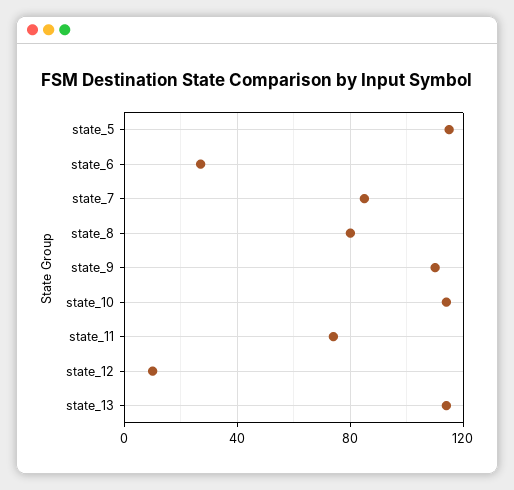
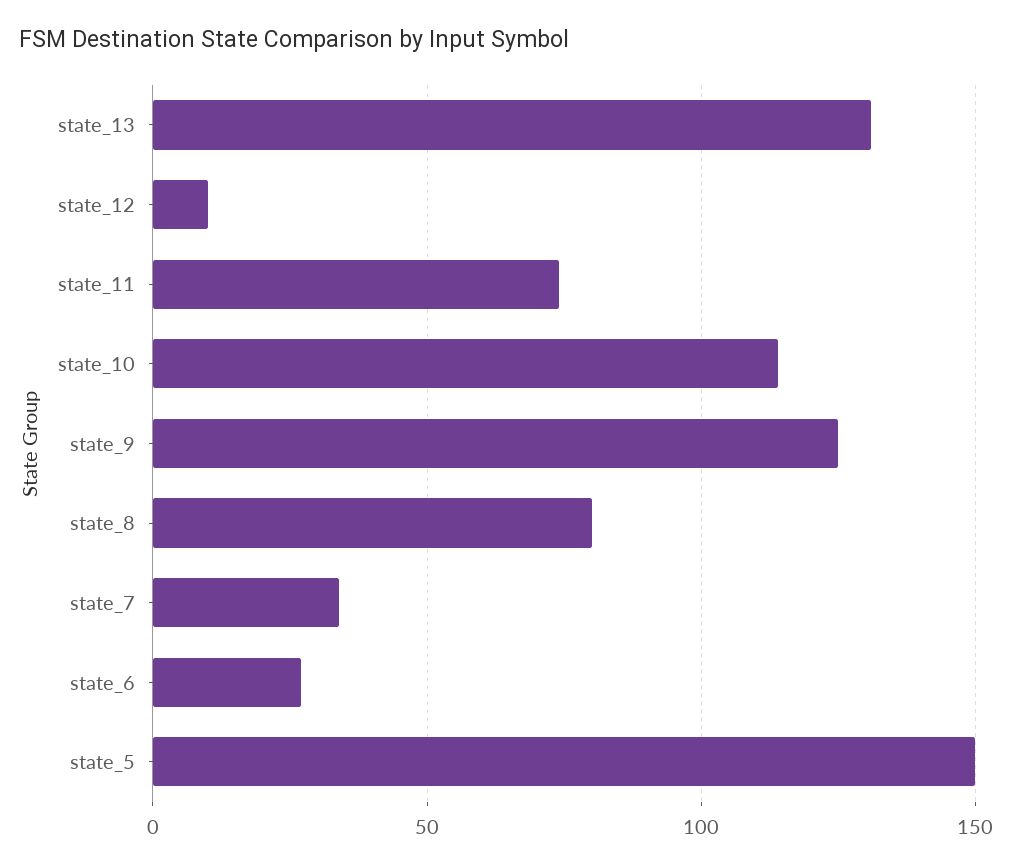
state_5: 115 -> 150
state_7: 85 -> 35
state_9: 110 -> 125
state_13: 115 -> 130

